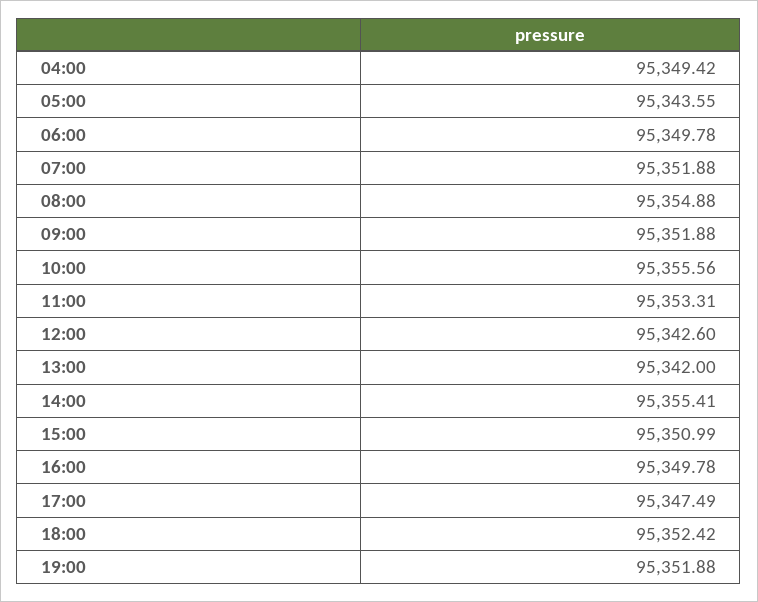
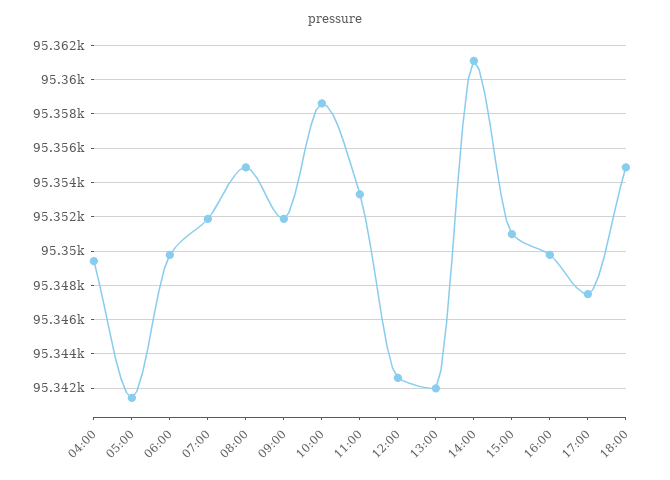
05:00: 95343.55 -> 95341.5
10:00: 95355.56 -> 95358.5
14:00: 95355.41 -> 95361
18:00: 95352.42 -> 95355
19:00: 95351.88 -> none

